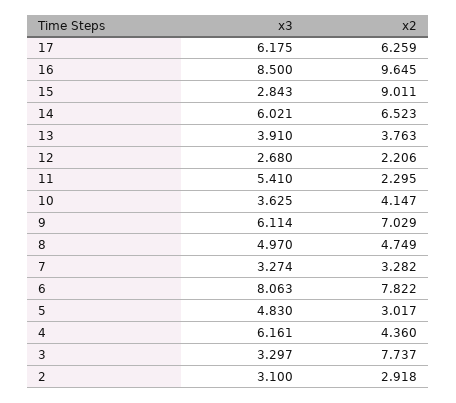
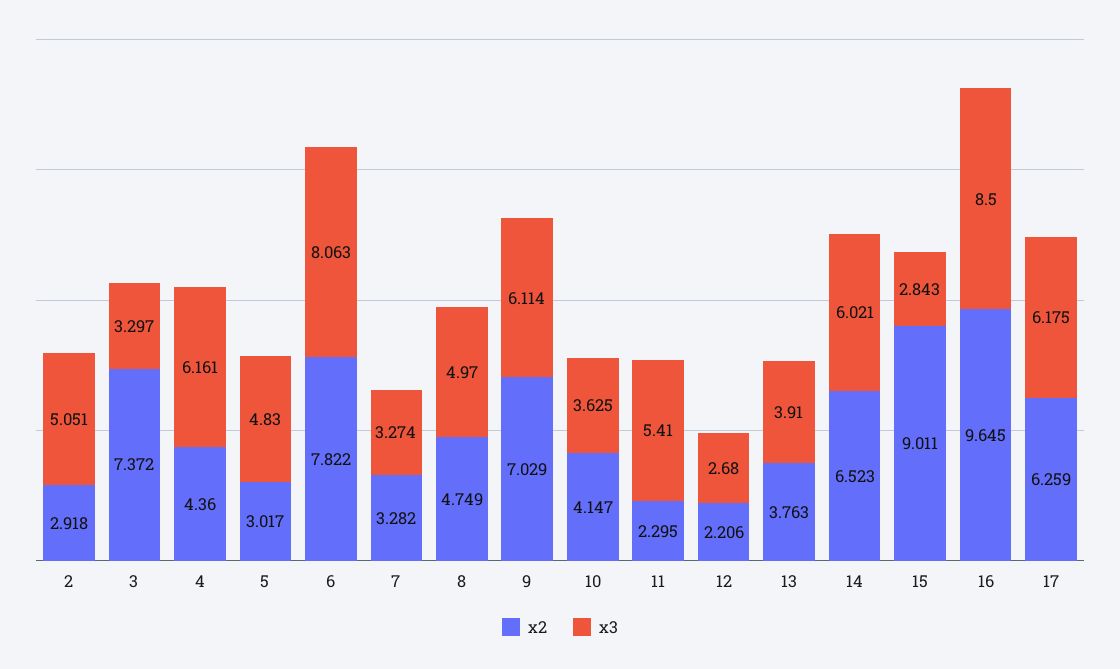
x2, 3: 7.737 -> 7.372
x3, 2: 3.1 -> 5.051

